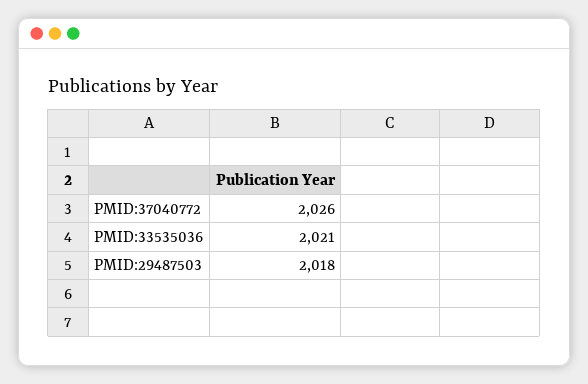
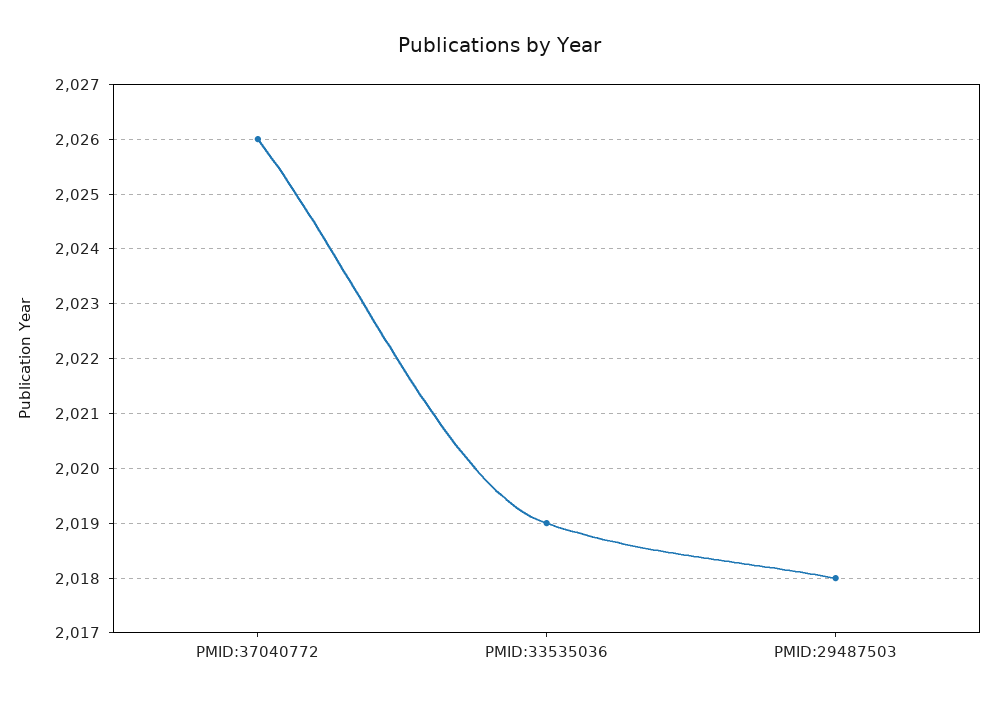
PMID:33535036: 2021 -> 2019

